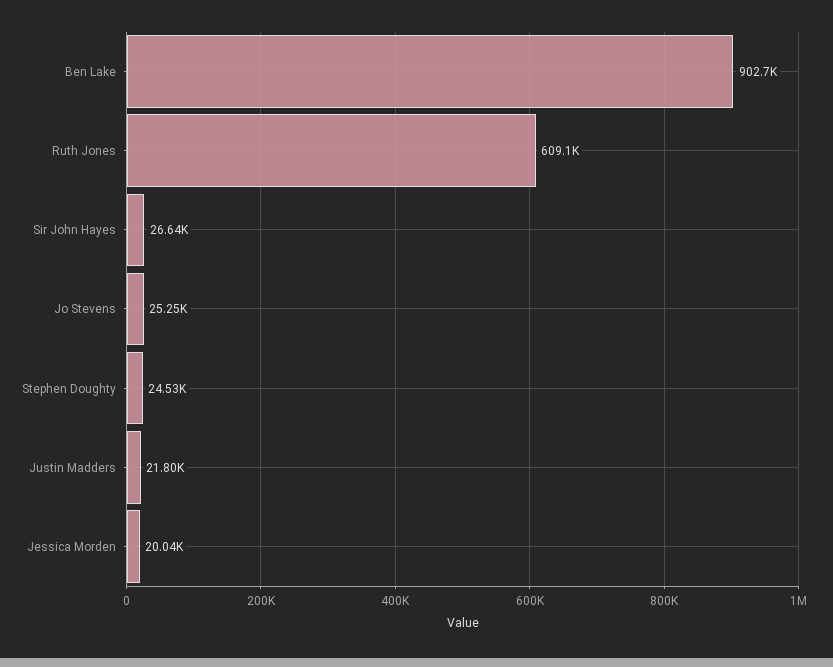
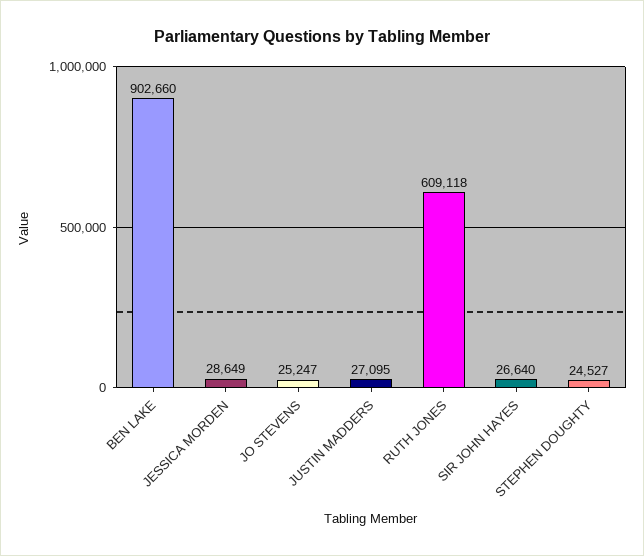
Justin Madders: 21800 -> 27095
Jessica Morden: 20040 -> 28649

